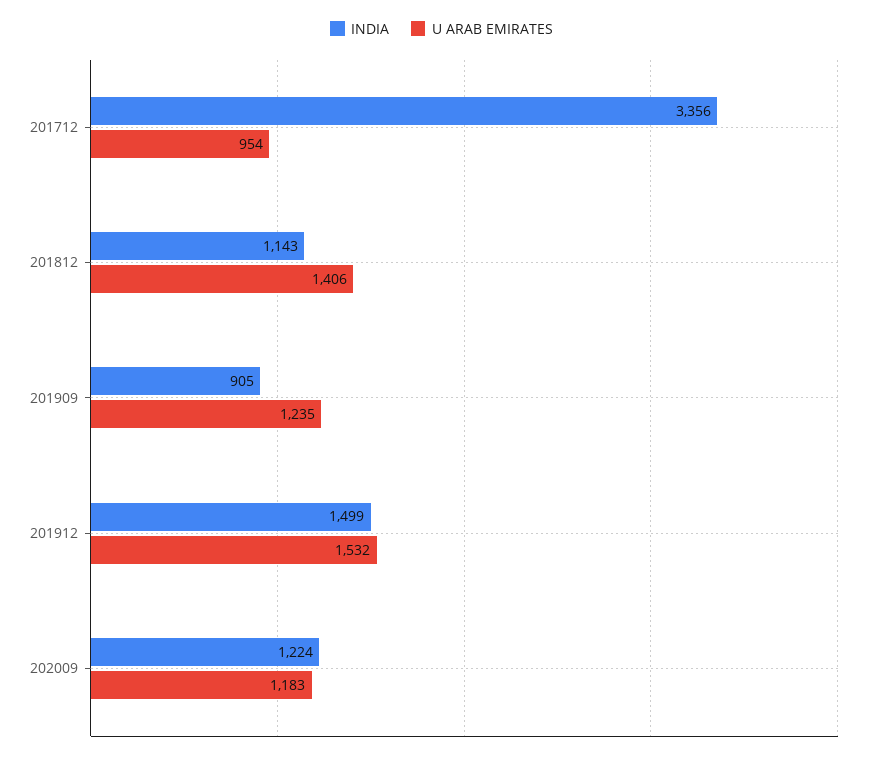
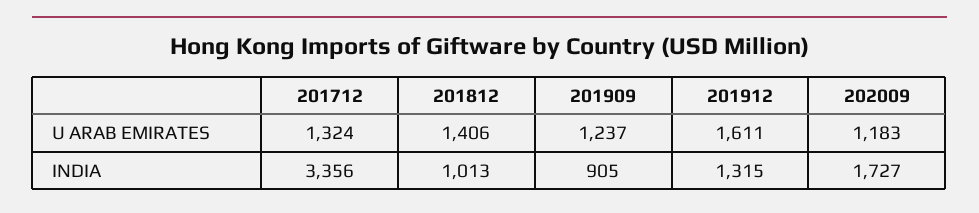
U ARAB EMIRATES, 201712: 954 -> 1324
INDIA, 201812: 1143 -> 1013
U ARAB EMIRATES, 201909: 1235 -> 1237
INDIA, 201912: 1499 -> 1315
U ARAB EMIRATES, 201912: 1532 -> 1611
INDIA, 202009: 1224 -> 1727

